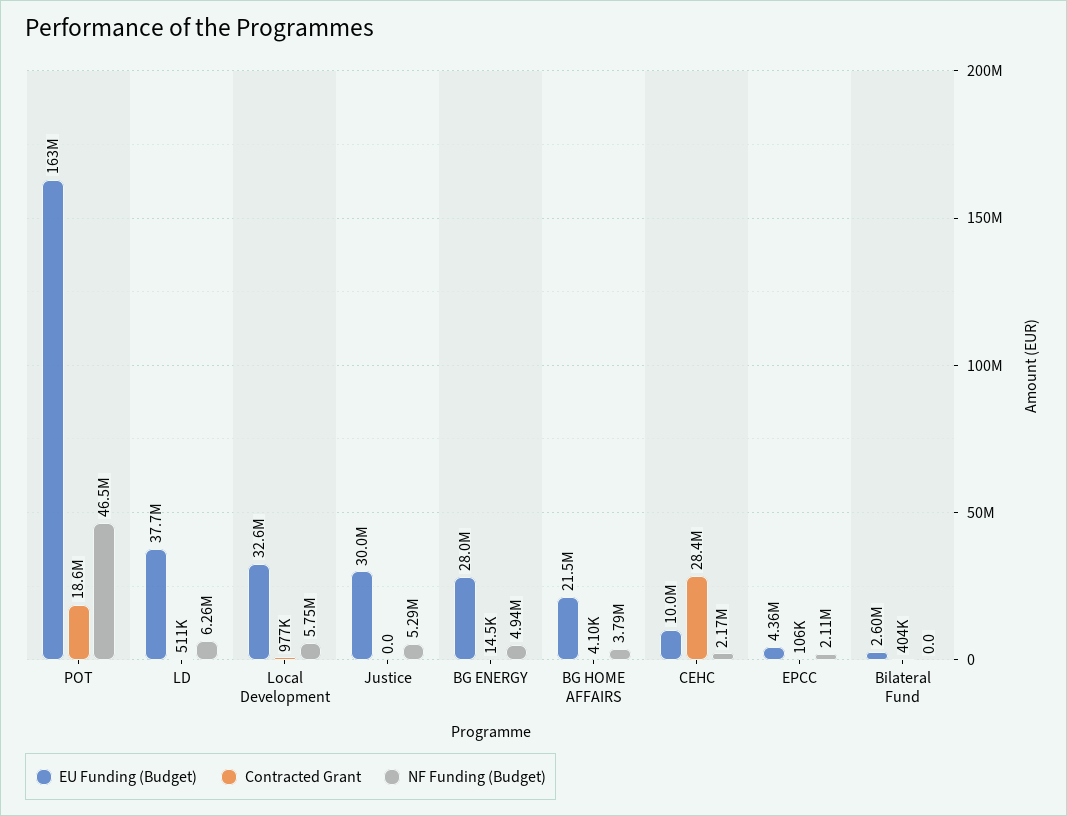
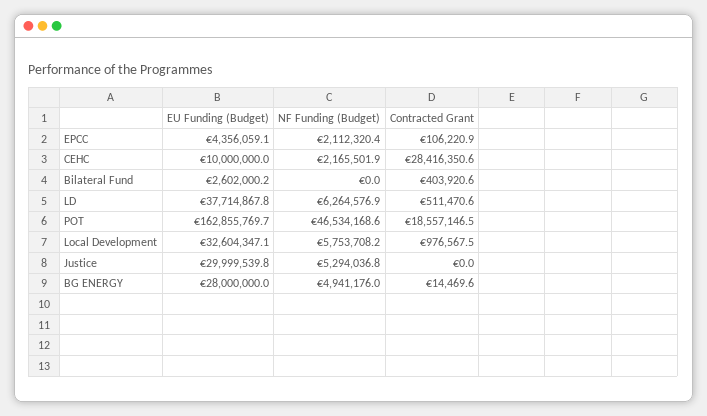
EU Funding (Budget), BG HOME AFFAIRS: 21500000 -> none
Contracted Grant, BG HOME AFFAIRS: 4100 -> none
NF Funding (Budget), BG HOME AFFAIRS: 3790000 -> none

